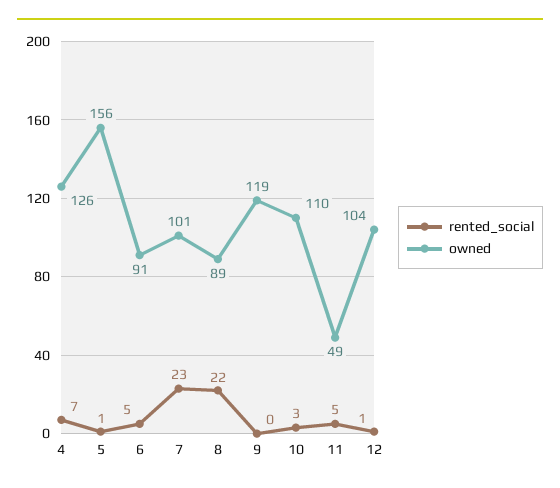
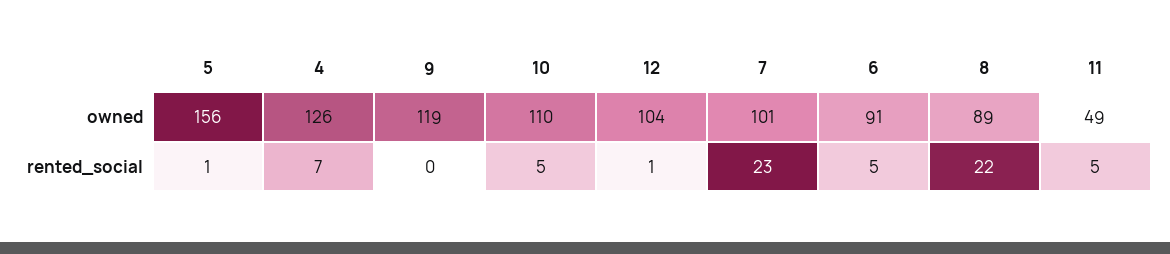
rented_social, 10: 3 -> 5

